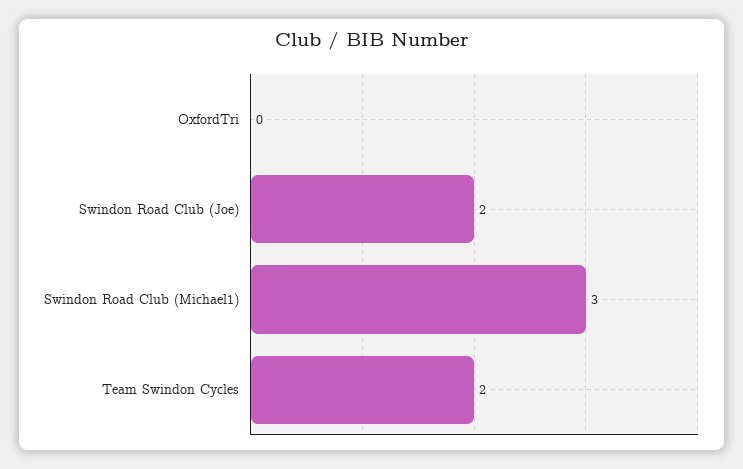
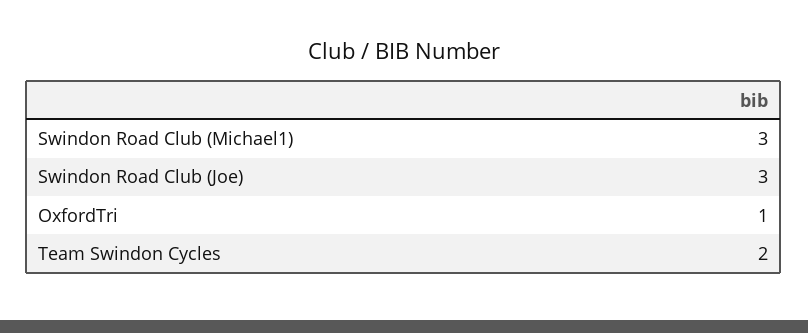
OxfordTri: 0 -> 1
Swindon Road Club (Joe): 2 -> 3

